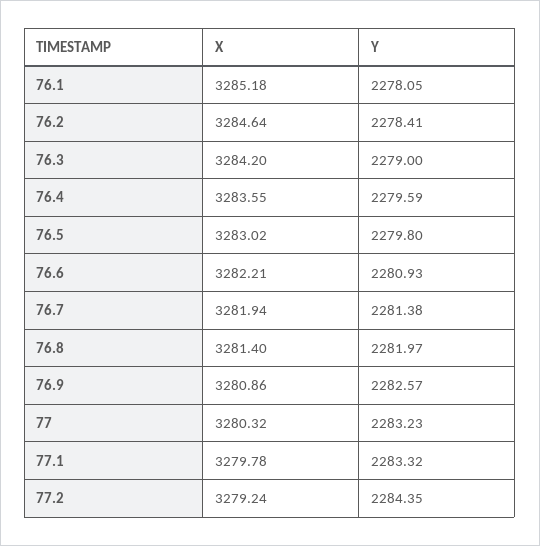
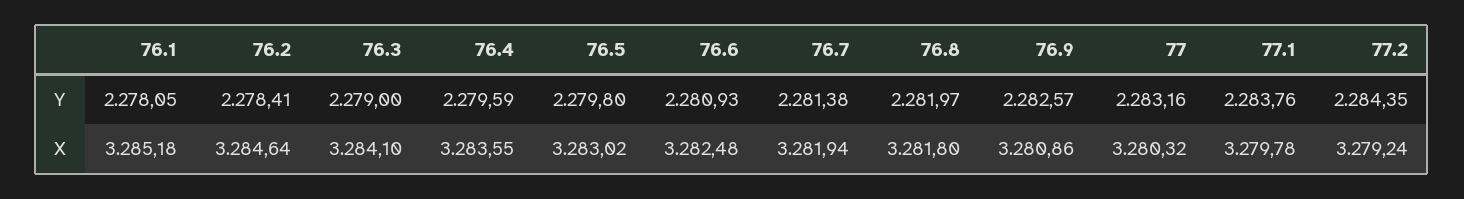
X, 76.3: 3284.2 -> 3284.1
X, 76.6: 3282.21 -> 3282.48
X, 76.8: 3281.4 -> 3281.8
Y, 77: 2283.23 -> 2283.16
Y, 77.1: 2283.32 -> 2283.76

